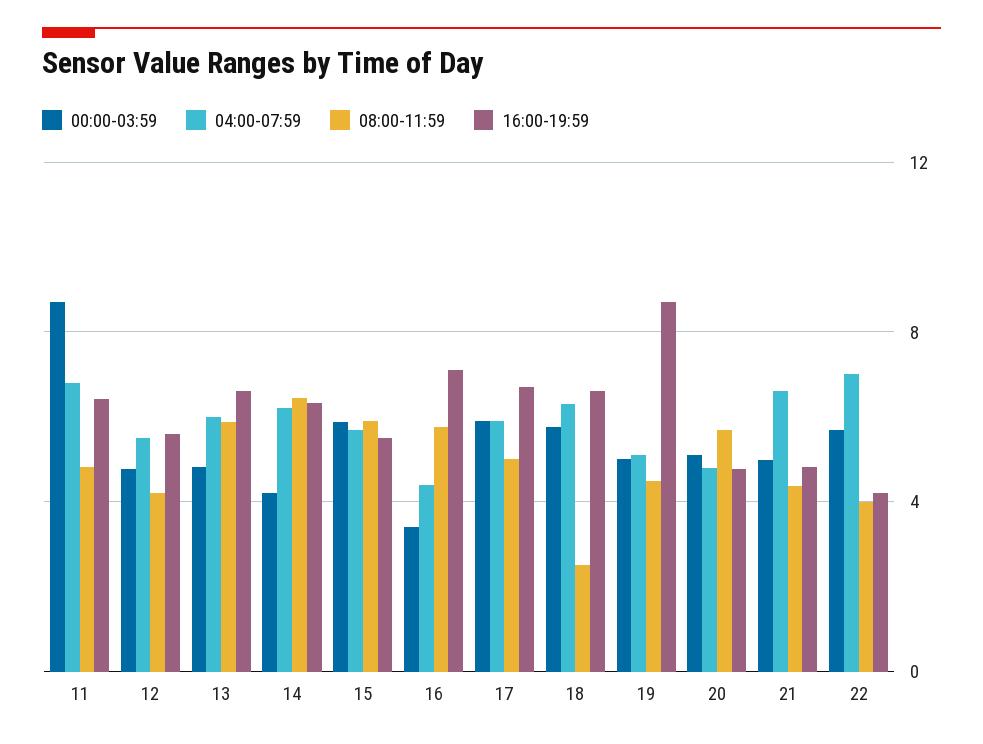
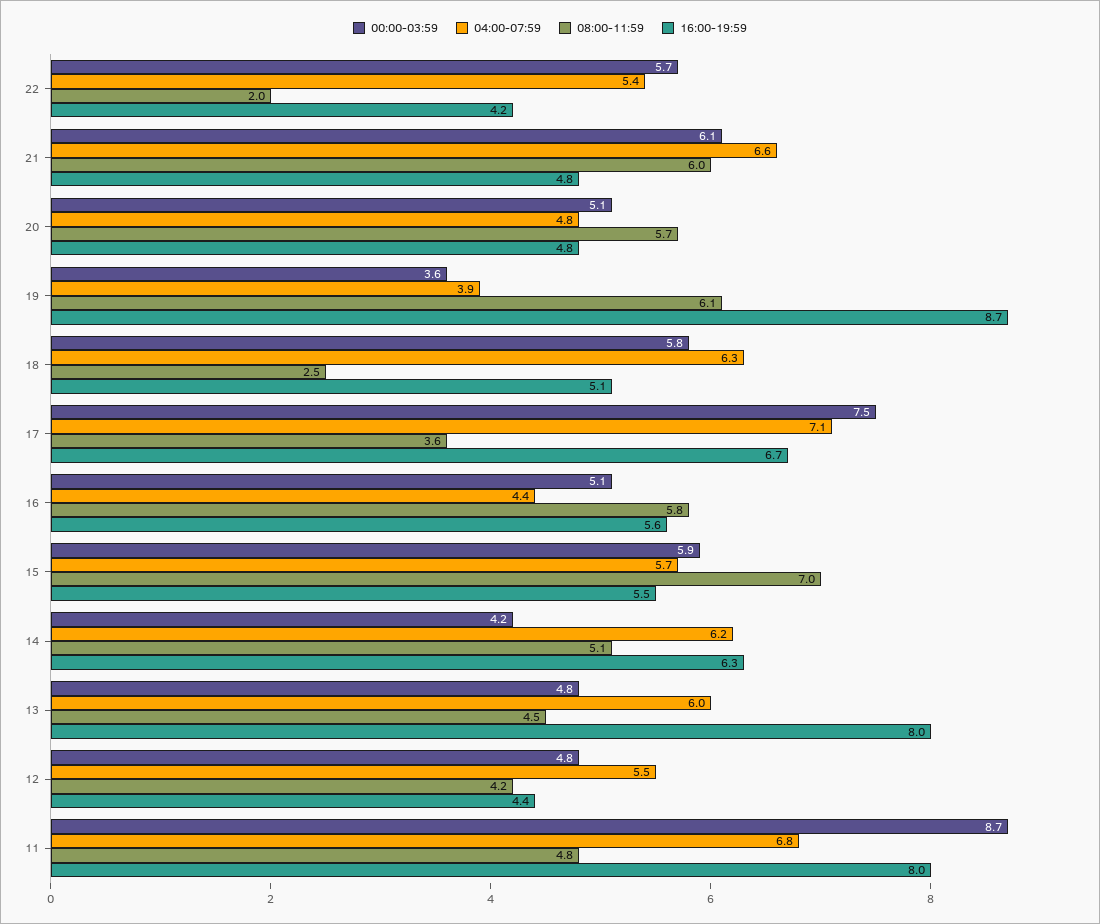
16:00-19:59, 11: 6.5 -> 8
16:00-19:59, 12: 5.5 -> 4.4
08:00-11:59, 13: 6 -> 4.5
16:00-19:59, 13: 6.5 -> 8
08:00-11:59, 14: 6.5 -> 5.1
08:00-11:59, 15: 6 -> 7
00:00-03:59, 16: 3.5 -> 5.1
16:00-19:59, 16: 7 -> 5.6
00:00-03:59, 17: 6 -> 7.5
04:00-07:59, 17: 6 -> 7.1
08:00-11:59, 17: 5 -> 3.6
16:00-19:59, 18: 6.5 -> 5.1
00:00-03:59, 19: 5 -> 3.6
04:00-07:59, 19: 5 -> 3.9
08:00-11:59, 19: 4.5 -> 6.1
00:00-03:59, 21: 5 -> 6.1
08:00-11:59, 21: 4.5 -> 6
04:00-07:59, 22: 7 -> 5.4
08:00-11:59, 22: 4 -> 2

